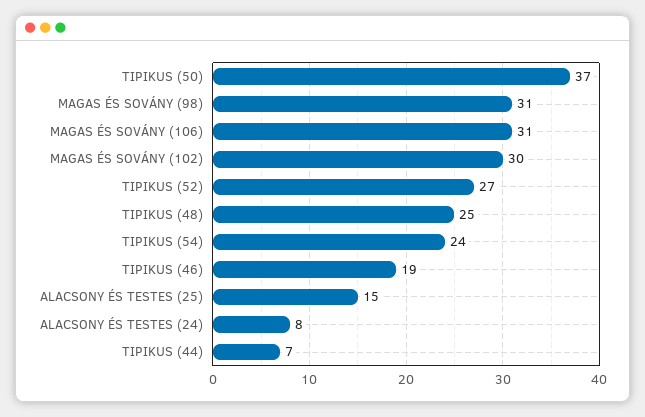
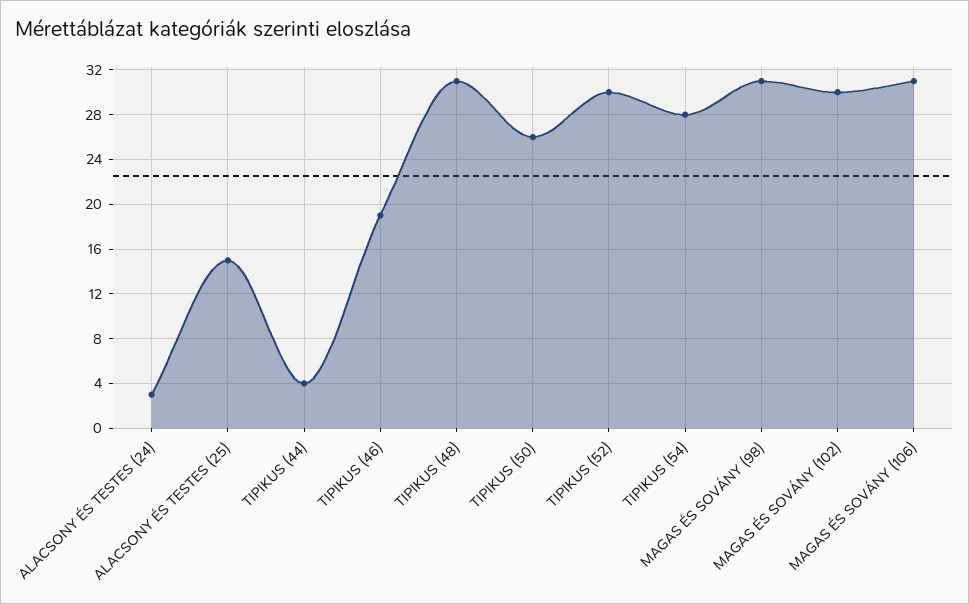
TIPIKUS (50): 37 -> 26
TIPIKUS (52): 27 -> 30
TIPIKUS (48): 25 -> 31
TIPIKUS (54): 24 -> 28
ALACSONY ÉS TESTES (24): 8 -> 3
TIPIKUS (44): 7 -> 4

